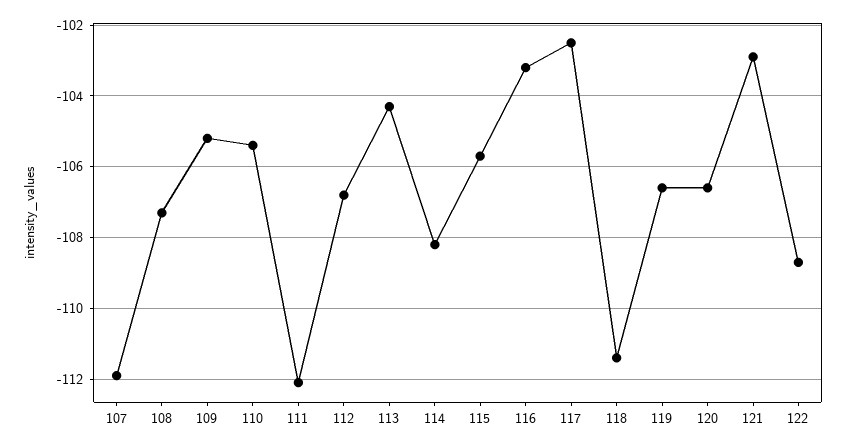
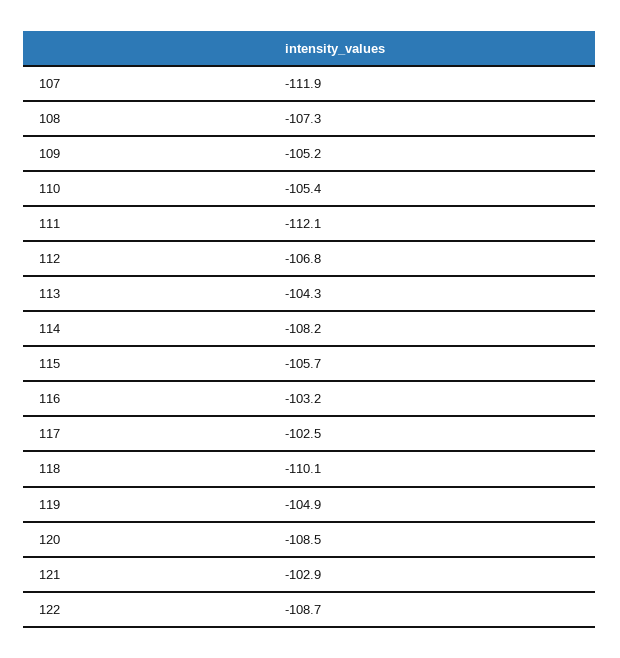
118: -111.5 -> -110.1
119: -106.5 -> -104.9
120: -106.5 -> -108.5

